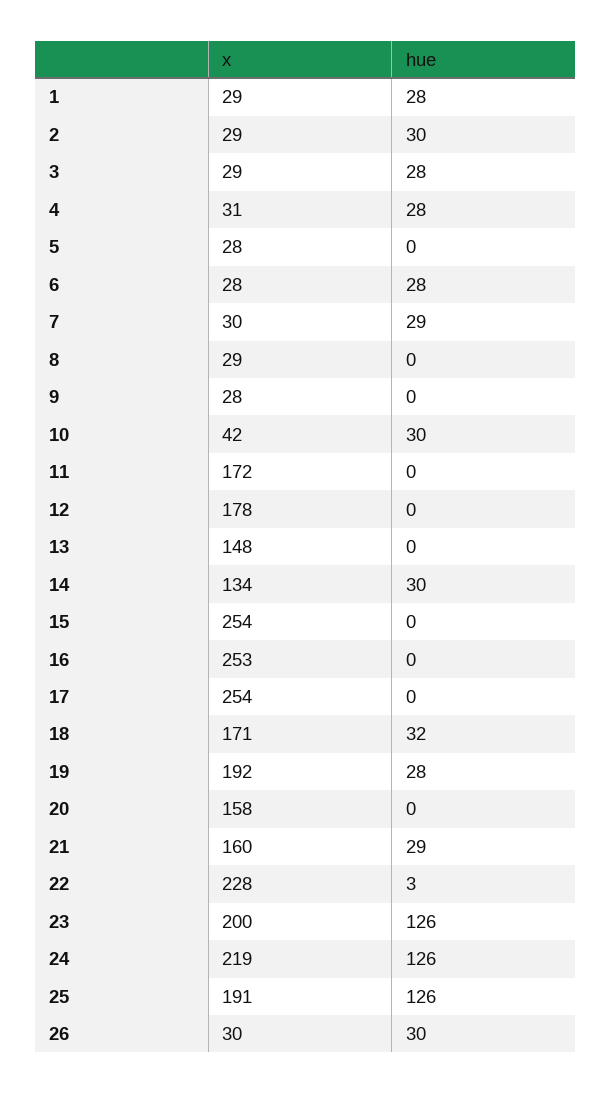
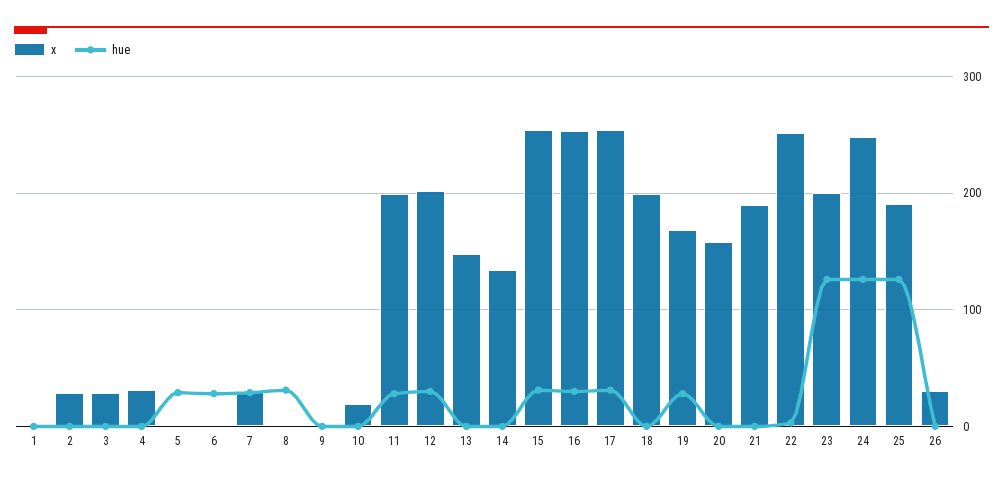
x, 1: 29 -> 0
hue, 1: 28 -> 0
hue, 2: 30 -> 0
hue, 3: 28 -> 0
hue, 4: 28 -> 0
x, 5: 28 -> 0
hue, 5: 0 -> 30
x, 6: 28 -> 0
x, 8: 29 -> 0
hue, 8: 0 -> 30
x, 9: 28 -> 0
x, 10: 42 -> 20
hue, 10: 30 -> 0
x, 11: 172 -> 200
hue, 11: 0 -> 30
x, 12: 178 -> 200
hue, 12: 0 -> 30
hue, 14: 30 -> 0
hue, 15: 0 -> 30
hue, 16: 0 -> 30
hue, 17: 0 -> 30
x, 18: 171 -> 200
hue, 18: 32 -> 0
x, 19: 192 -> 170
x, 21: 160 -> 190
hue, 21: 29 -> 0
x, 22: 228 -> 250
x, 24: 219 -> 250
hue, 26: 30 -> 0

